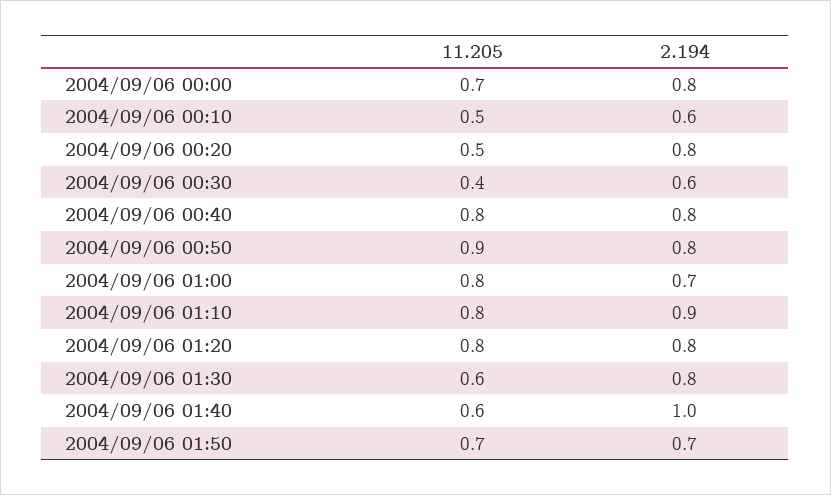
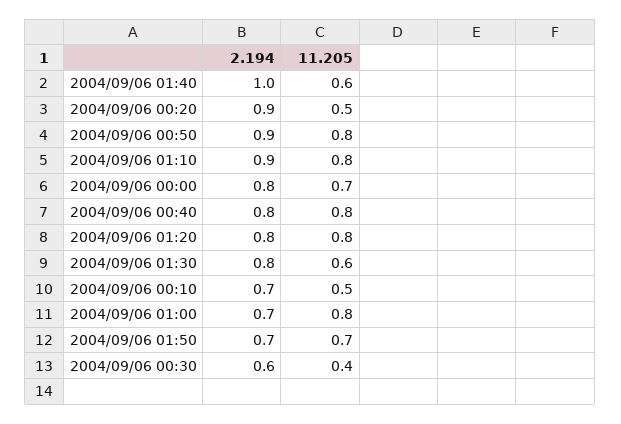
2.194, 2004/09/06 00:10: 0.6 -> 0.7
2.194, 2004/09/06 00:20: 0.8 -> 0.9
11.205, 2004/09/06 00:50: 0.9 -> 0.8
2.194, 2004/09/06 00:50: 0.8 -> 0.9

